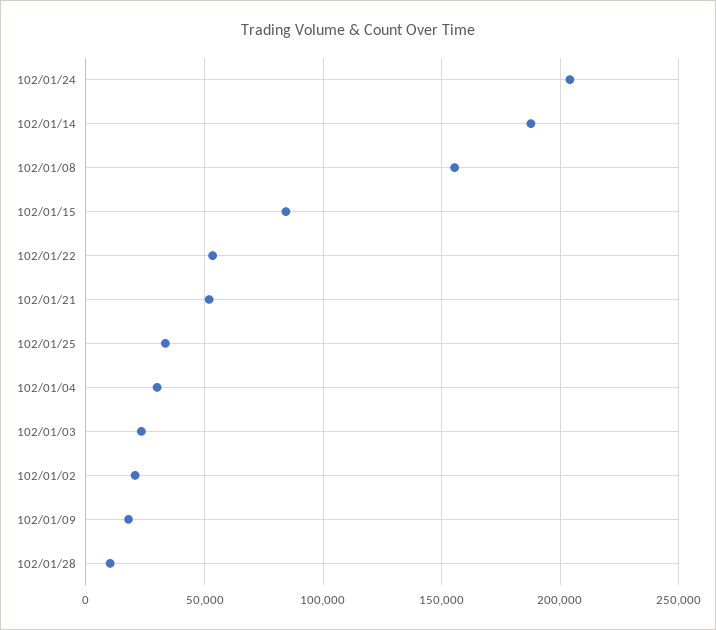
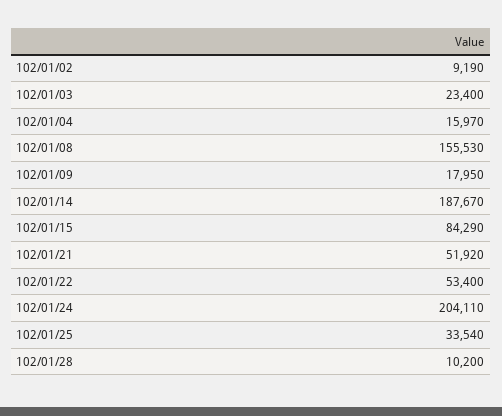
102/01/04: 30000 -> 15970
102/01/02: 20000 -> 9190

